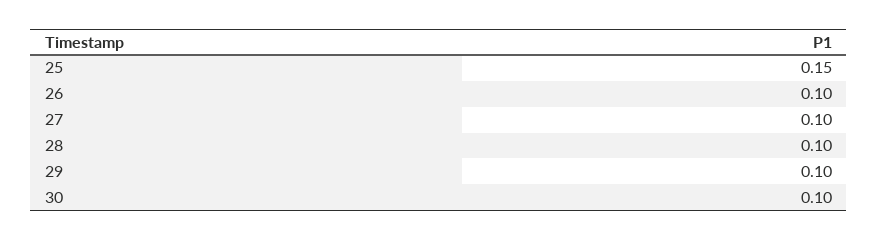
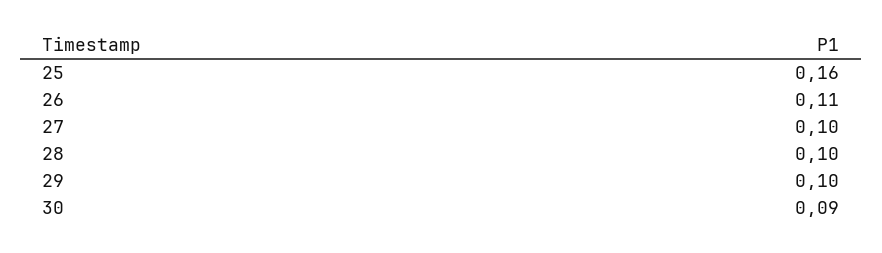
25: 0.15 -> 0.16
26: 0.1 -> 0.11
30: 0.1 -> 0.09

